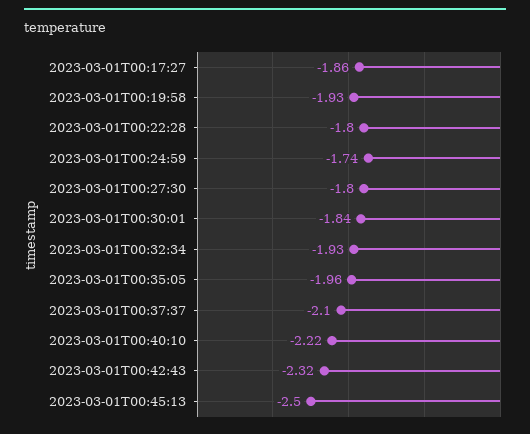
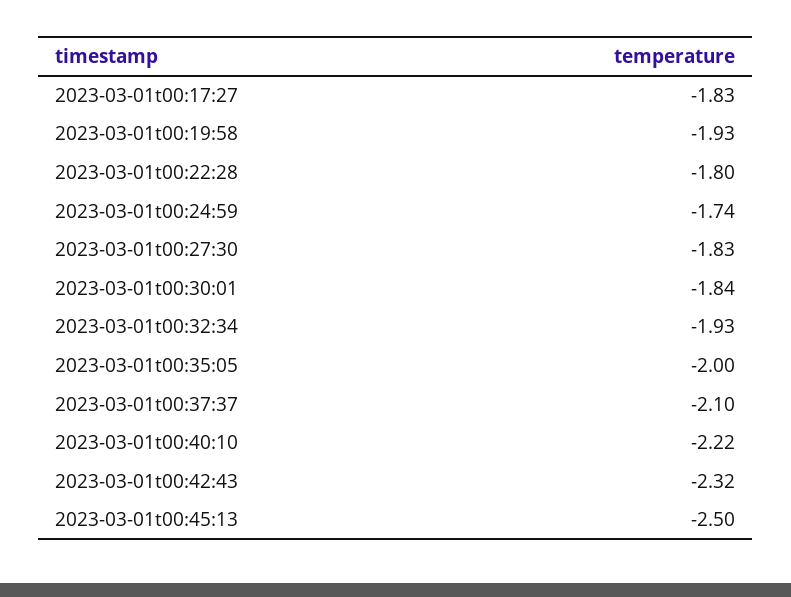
2023-03-01T00:17:27: -1.86 -> -1.83
2023-03-01T00:27:30: -1.8 -> -1.83
2023-03-01T00:35:05: -1.96 -> -2

